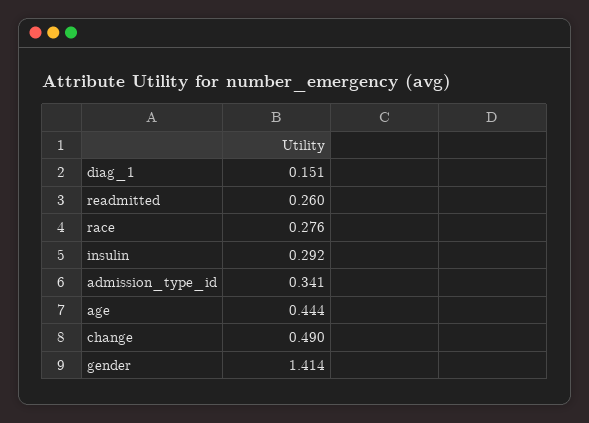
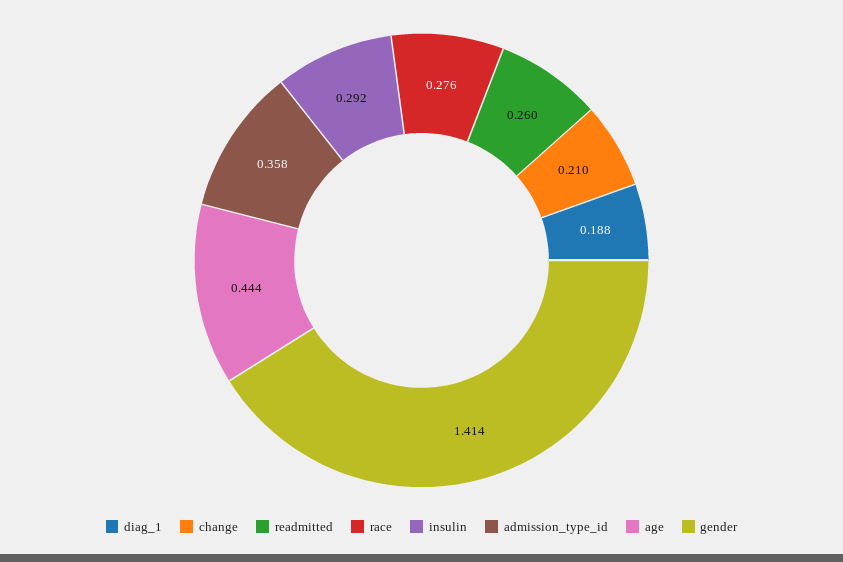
diag_1: 0.151 -> 0.188
admission_type_id: 0.341 -> 0.358
change: 0.49 -> 0.21

